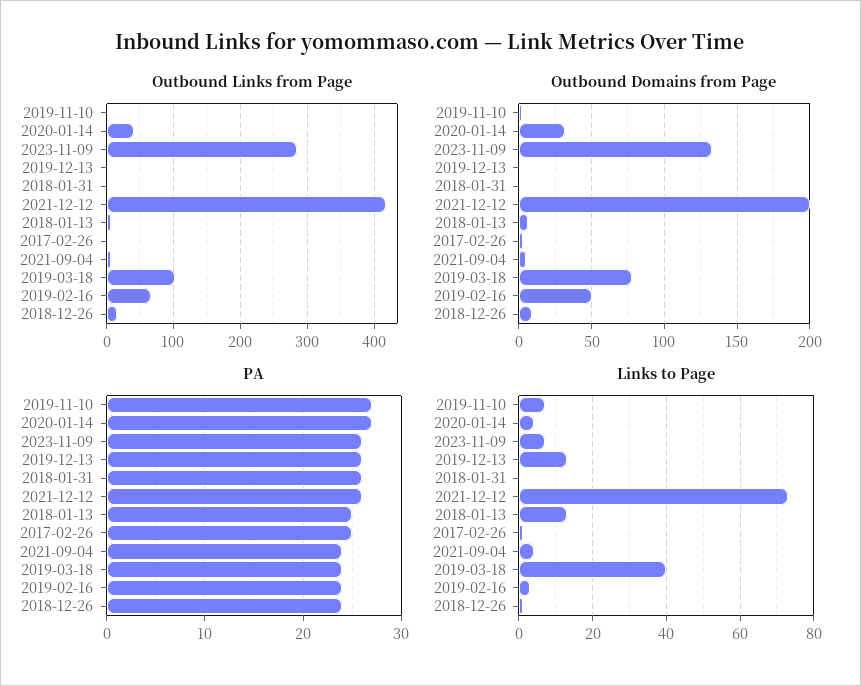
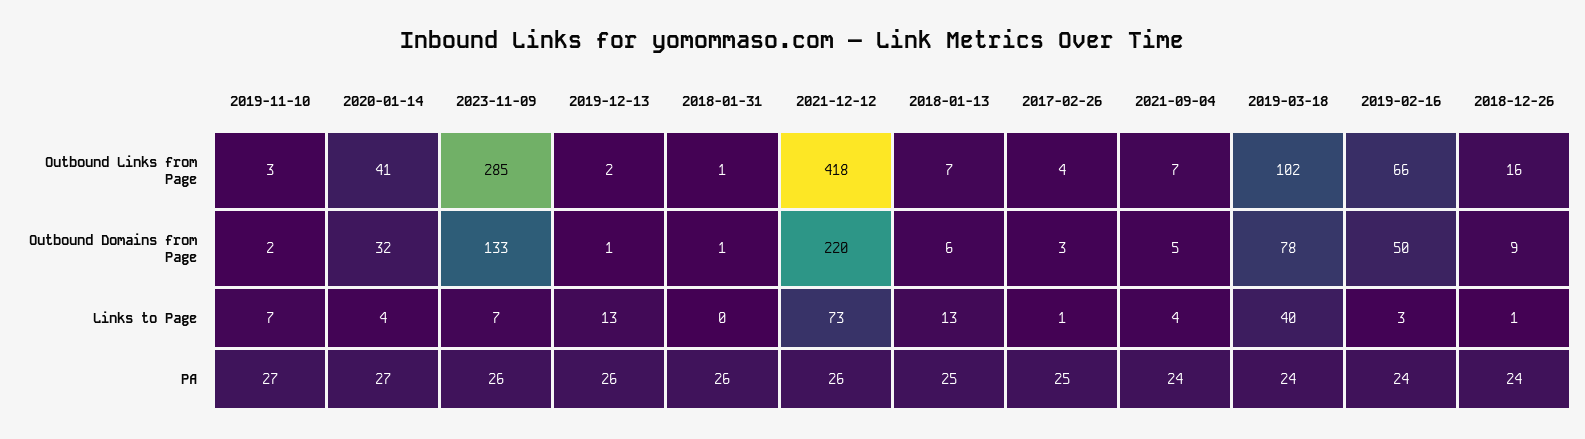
Outbound Domains from Page, 2021-12-12: 200 -> 220

